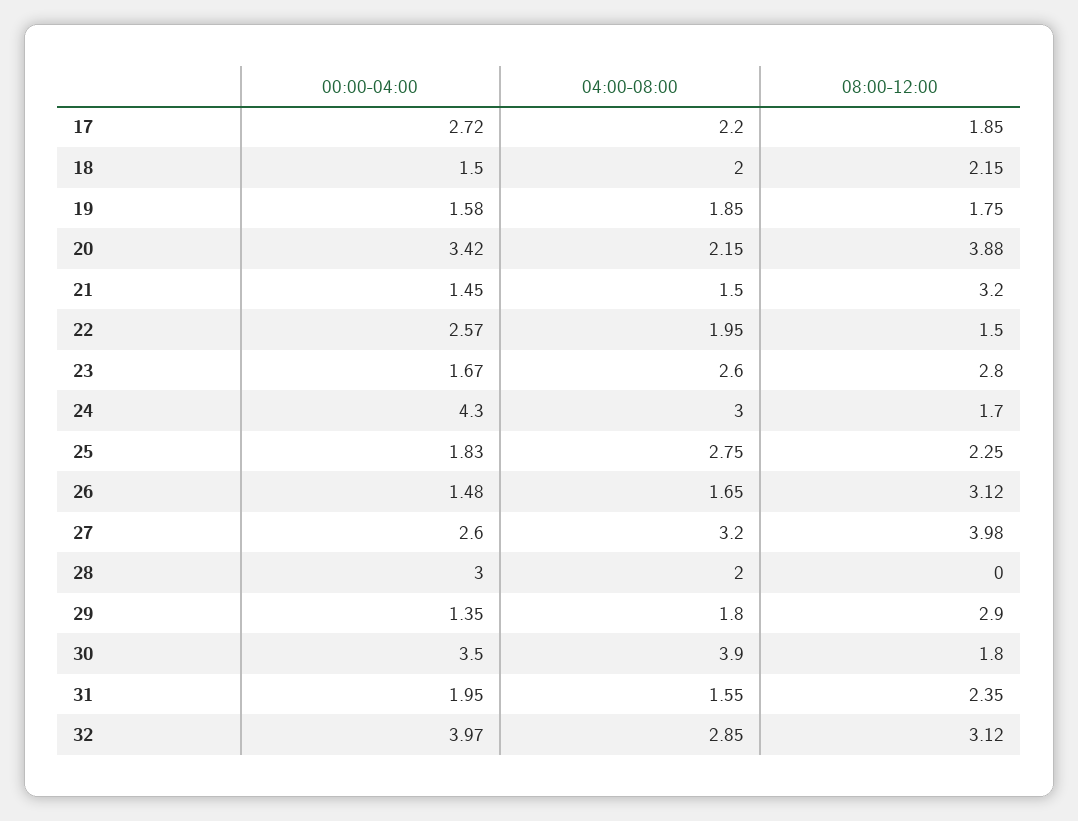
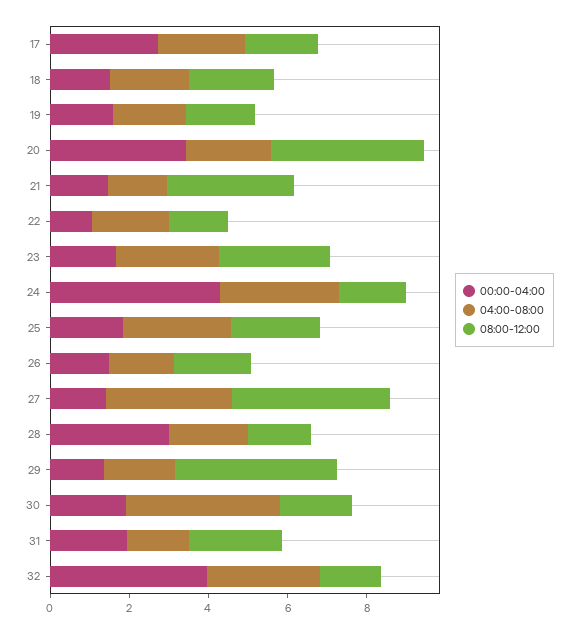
00:00-04:00, 22: 2.57 -> 1
08:00-12:00, 26: 3.12 -> 2
00:00-04:00, 27: 2.6 -> 1.5
08:00-12:00, 28: 0 -> 1.5
08:00-12:00, 29: 2.9 -> 4
00:00-04:00, 30: 3.5 -> 2
08:00-12:00, 32: 3.12 -> 1.5

